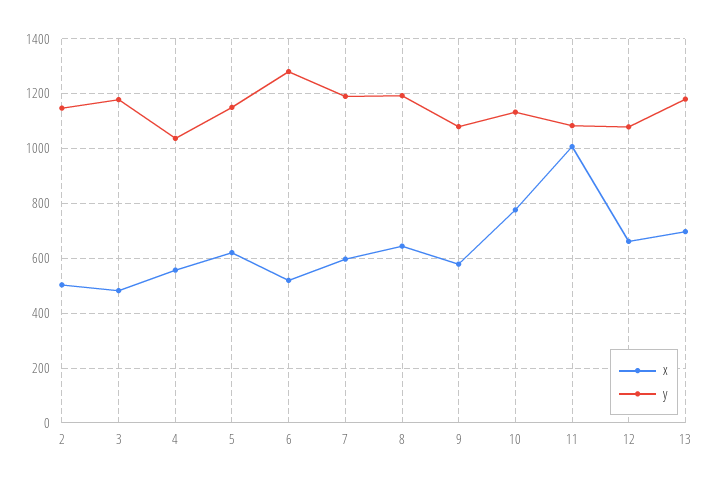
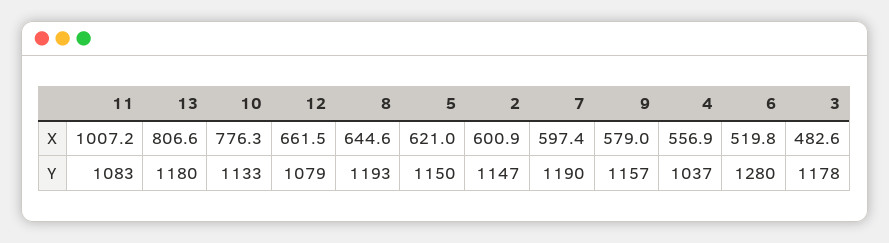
x, 2: 500 -> 600.9
y, 9: 1075 -> 1157
x, 13: 700 -> 806.6

